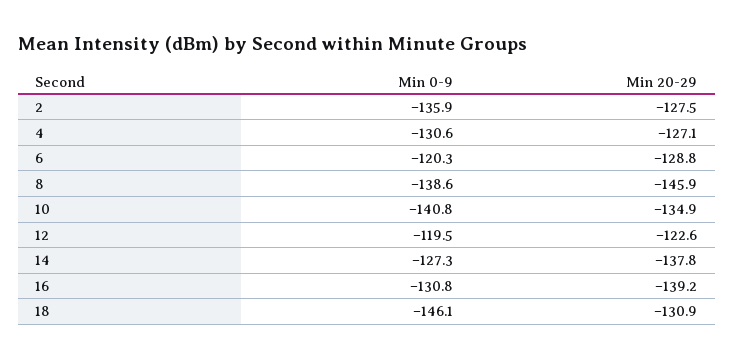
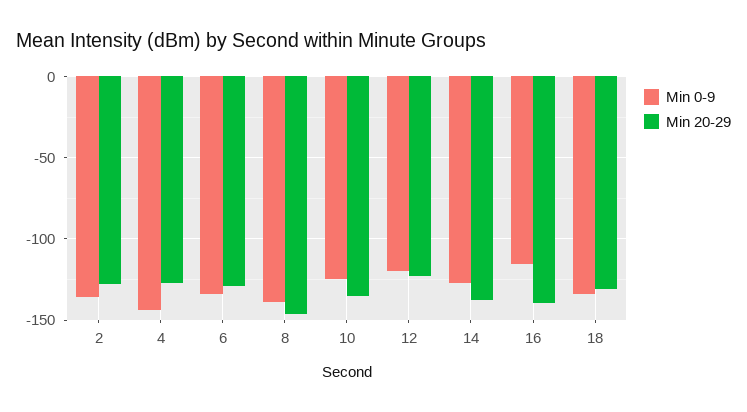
Min 0-9, 4: -130.6 -> -145
Min 0-9, 6: -120.3 -> -135
Min 0-9, 10: -140.8 -> -125
Min 0-9, 16: -130.8 -> -115
Min 0-9, 18: -146.1 -> -135

